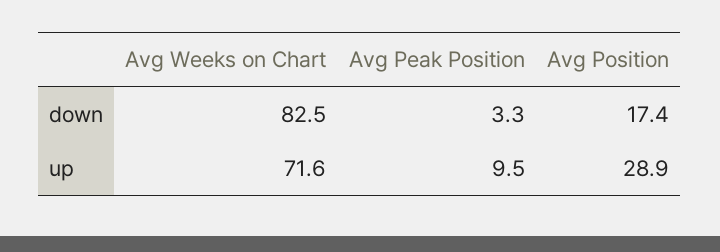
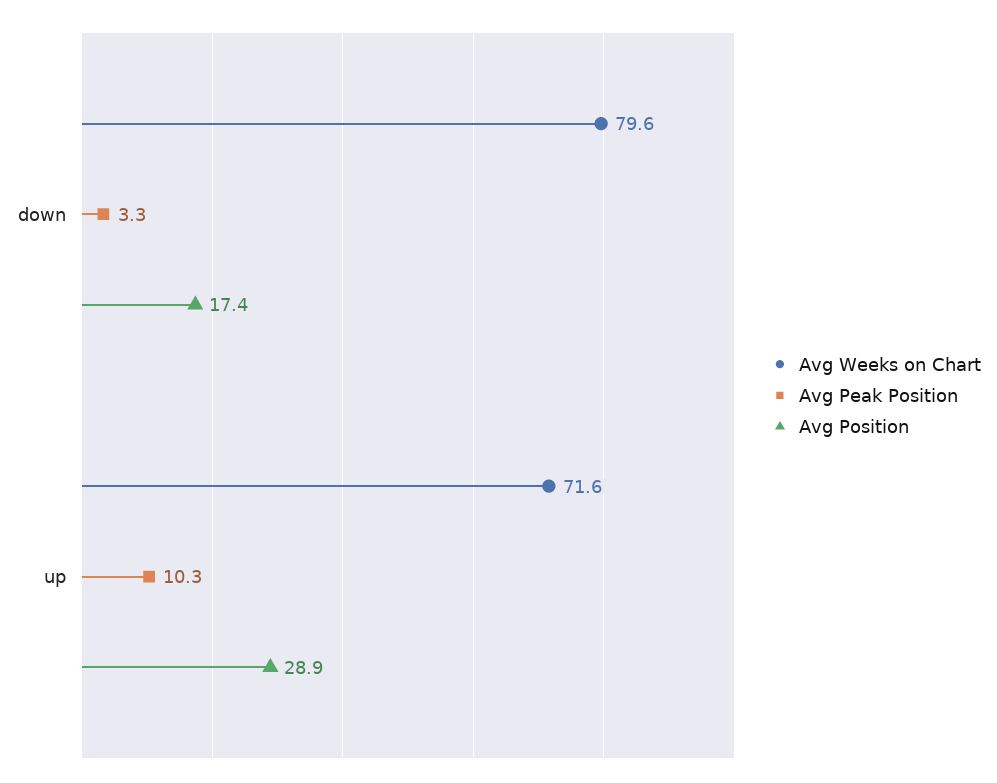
Avg Weeks on Chart, down: 82.5 -> 79.6
Avg Peak Position, up: 9.5 -> 10.3

